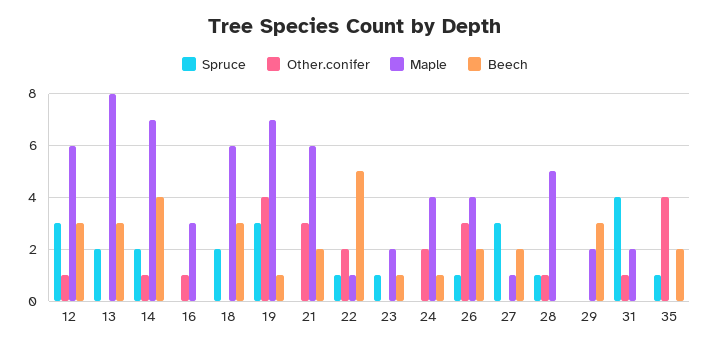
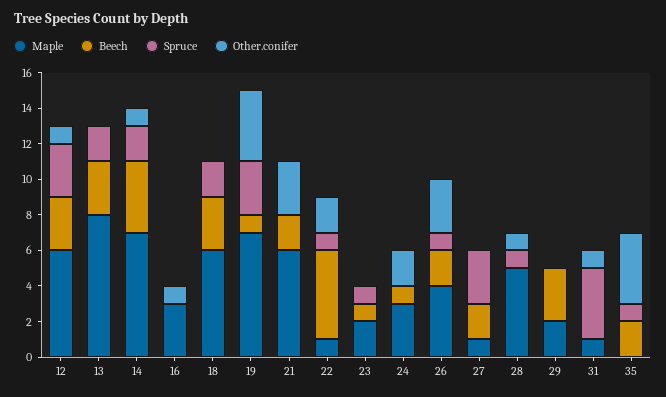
Maple, 24: 4 -> 3
Maple, 31: 2 -> 1

